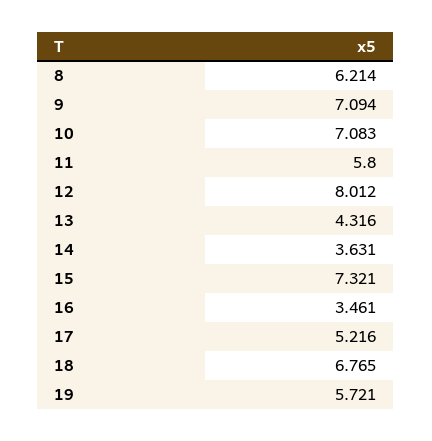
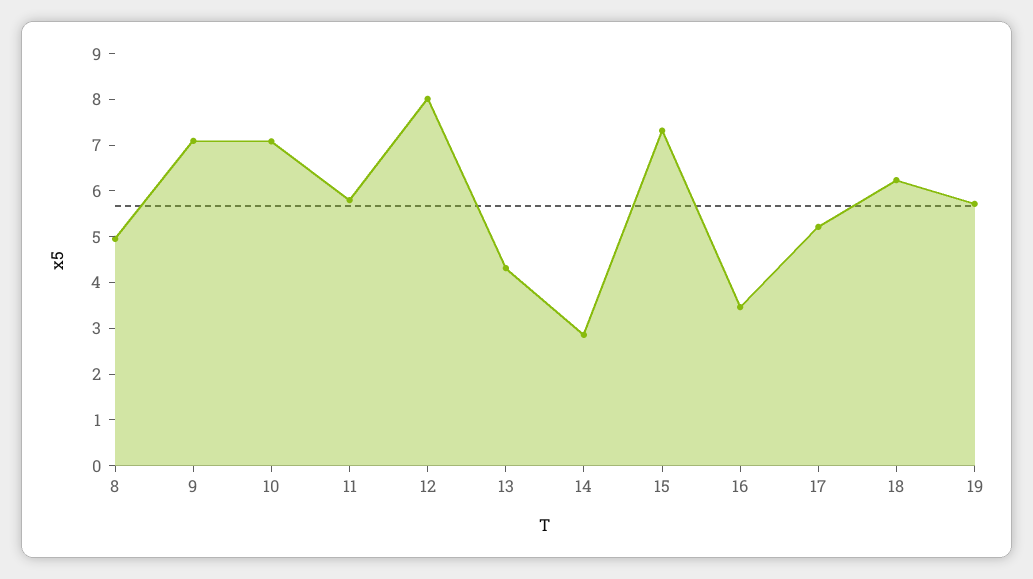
8: 6.214 -> 5
14: 3.631 -> 2.8
18: 6.765 -> 6.2

